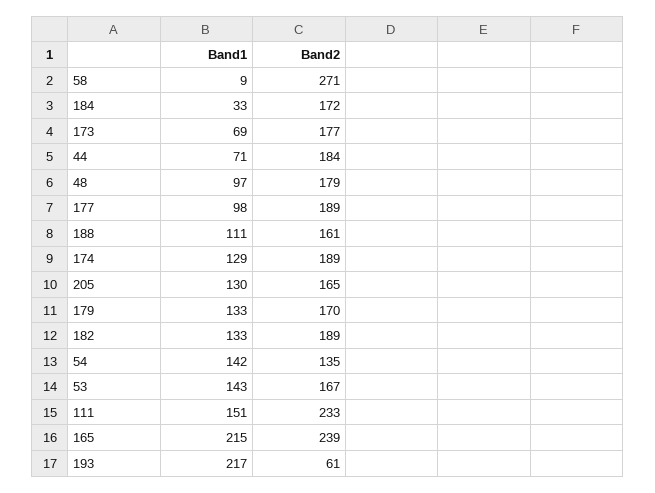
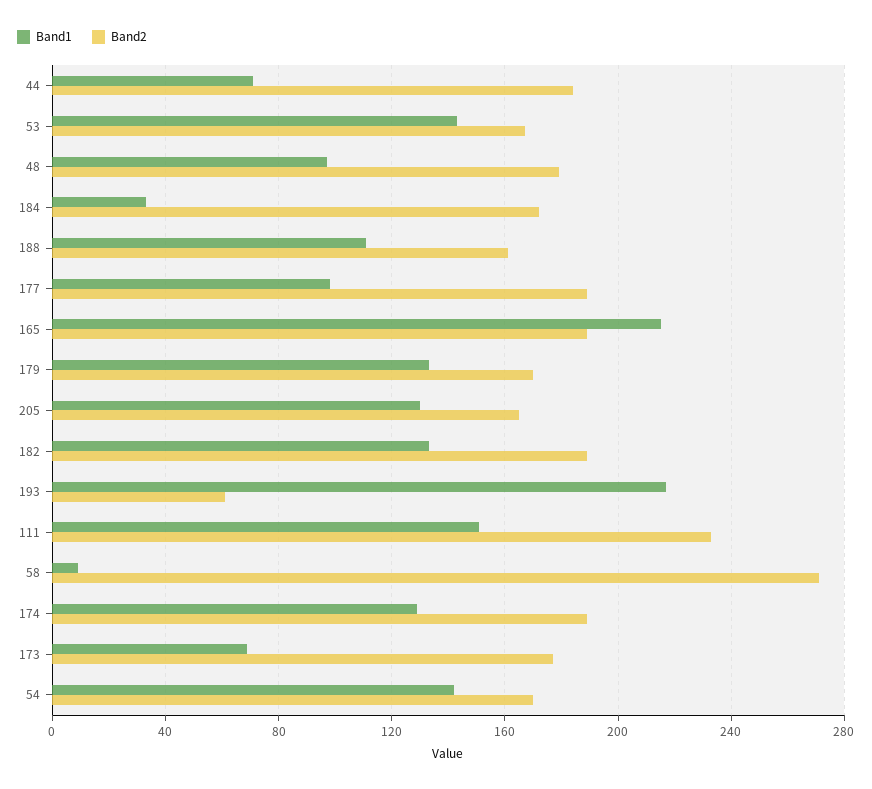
Band2, 54: 135 -> 170
Band2, 165: 239 -> 190

